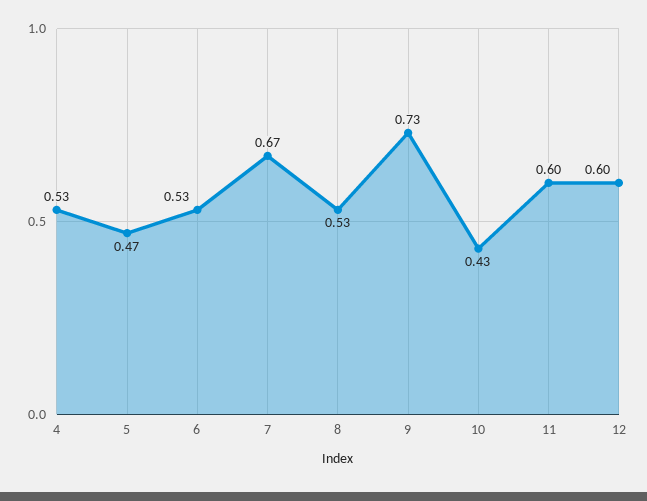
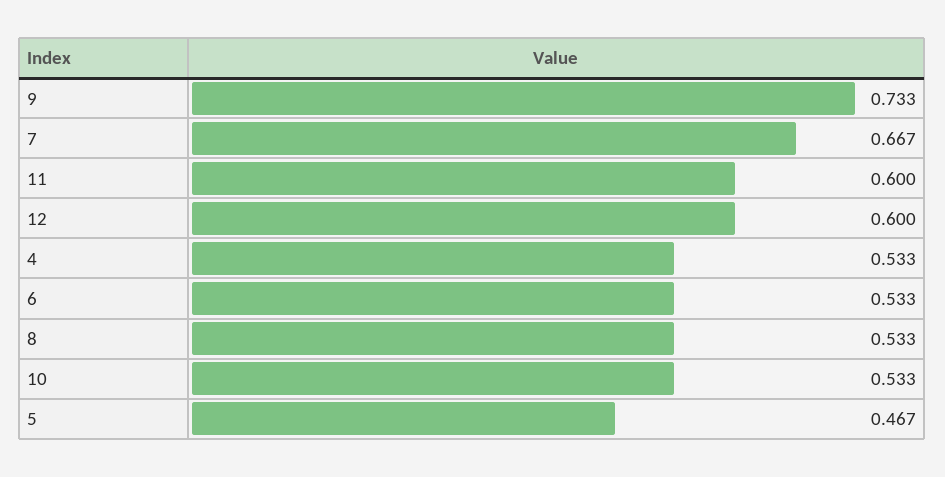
10: 0.43 -> 0.533

